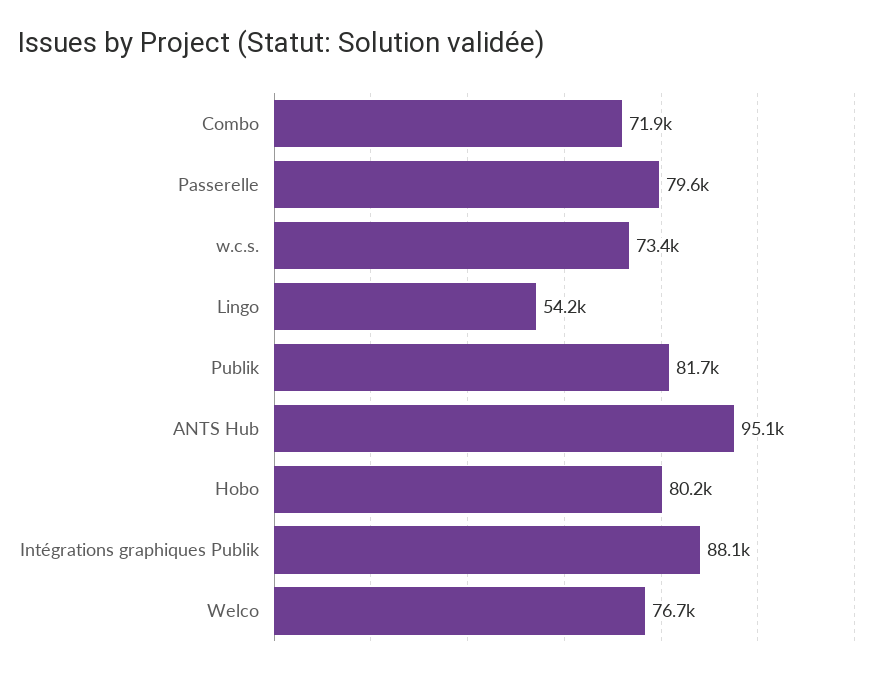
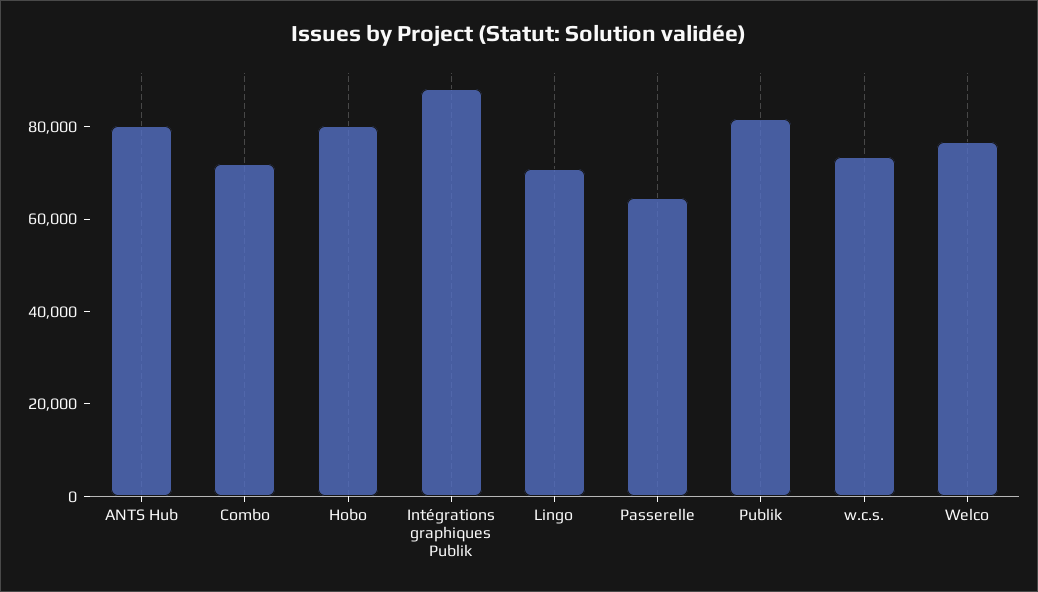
Passerelle: 79600 -> 65000
Lingo: 54200 -> 70000
ANTS Hub: 95100 -> 80000

